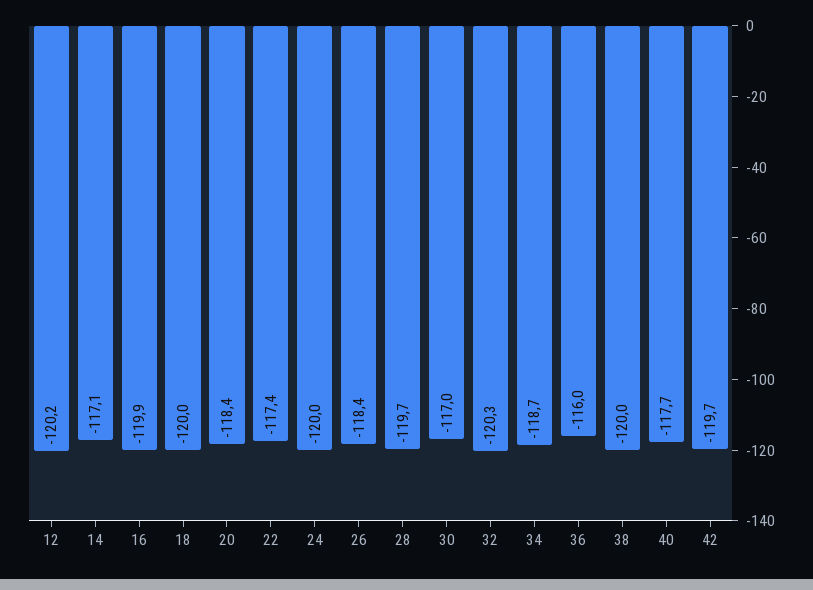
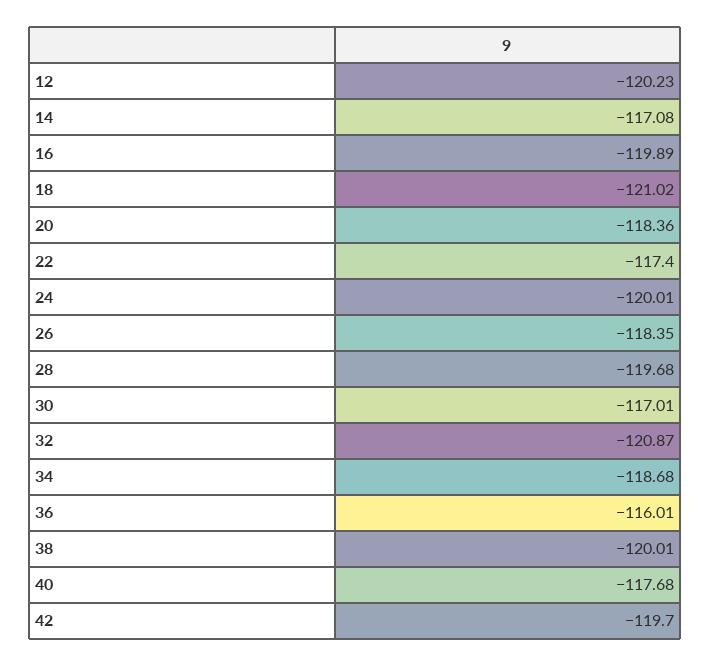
18: -120 -> -121.02
32: -120.3 -> -120.87

